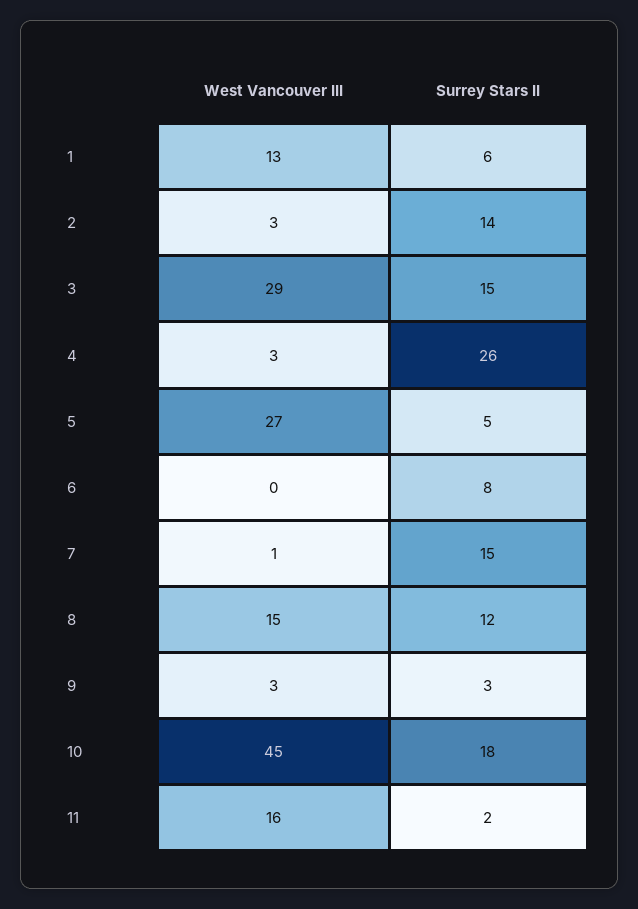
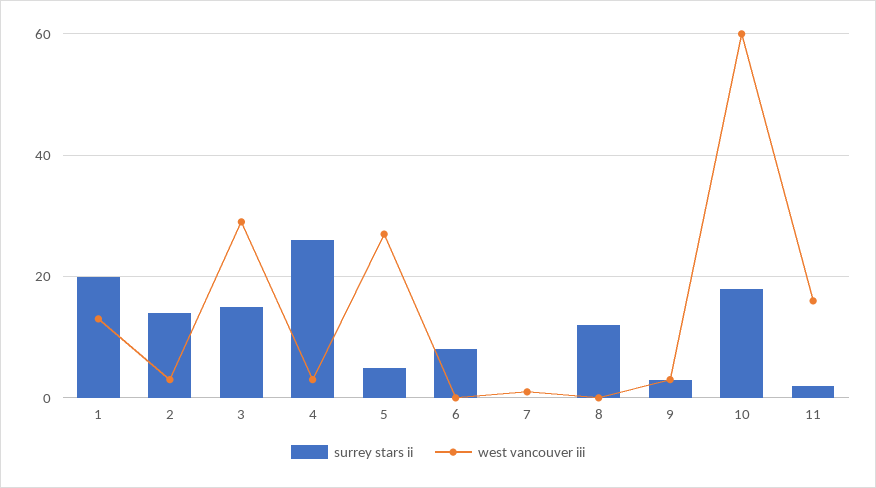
Surrey Stars II, 1: 6 -> 20
Surrey Stars II, 7: 15 -> 0
West Vancouver III, 8: 15 -> 0
West Vancouver III, 10: 45 -> 60

